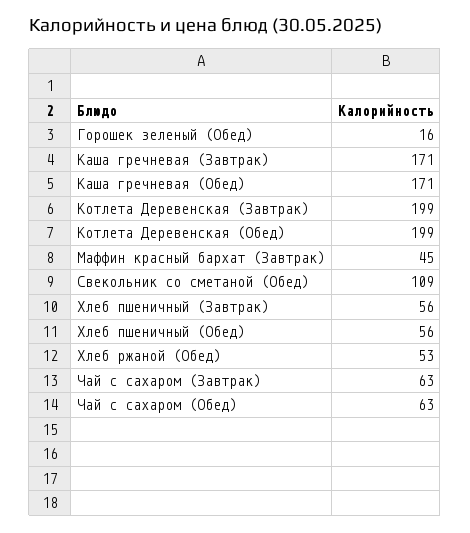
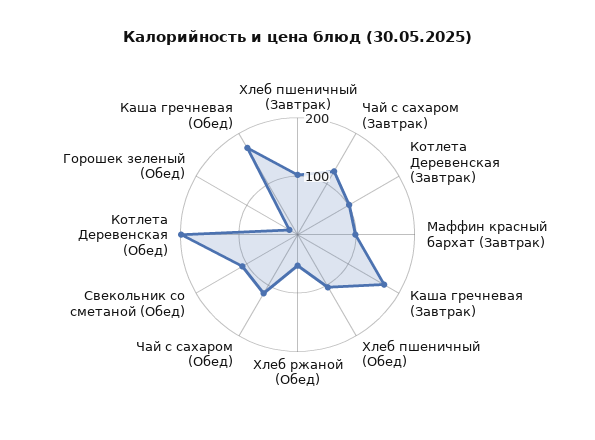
Котлета Деревенская (Завтрак): 199 -> 100
Маффин красный бархат (Завтрак): 45 -> 100
Хлеб пшеничный (Завтрак): 56 -> 100
Хлеб пшеничный (Обед): 56 -> 100
Чай с сахаром (Завтрак): 63 -> 120
Чай с сахаром (Обед): 63 -> 120

